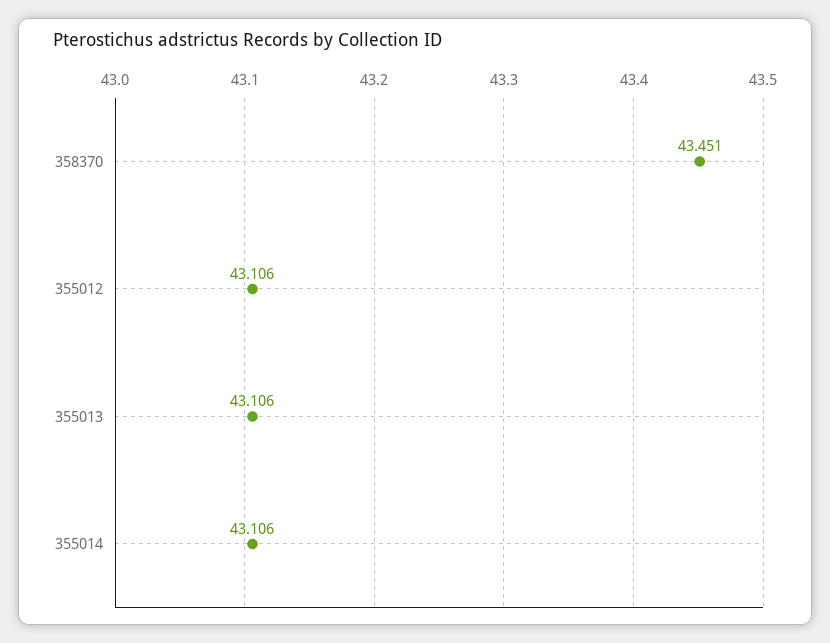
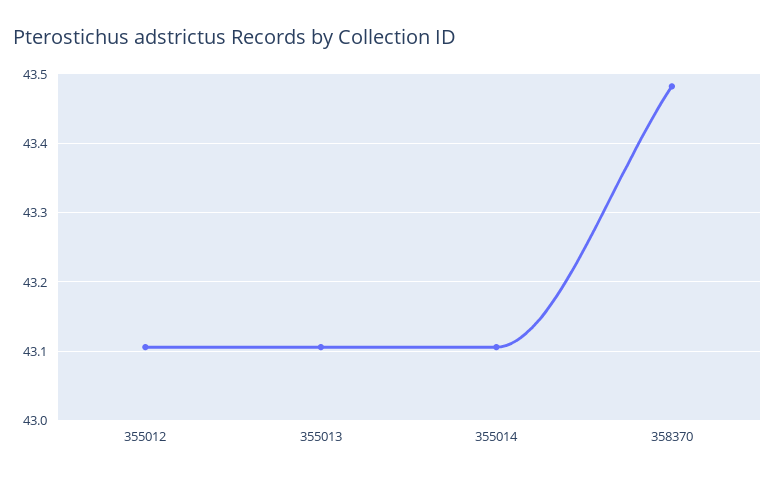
358370: 43.451 -> 43.48

